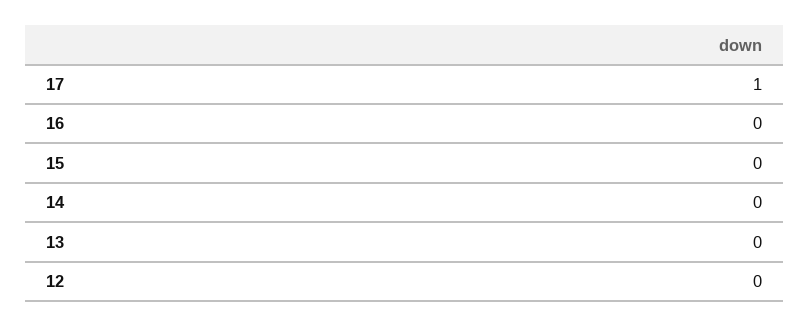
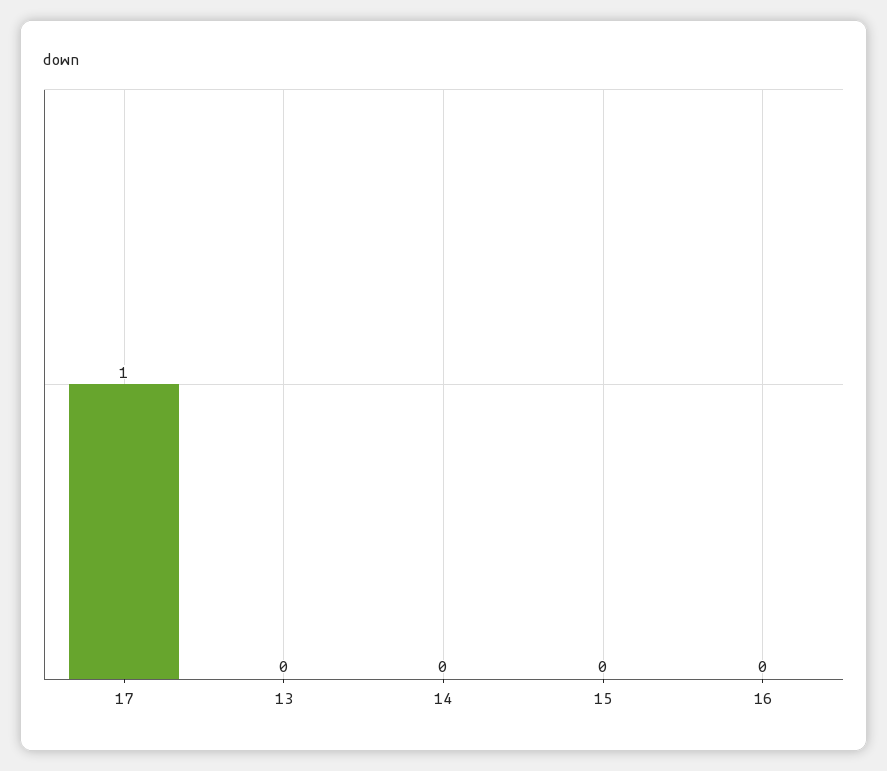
12: 0 -> none

